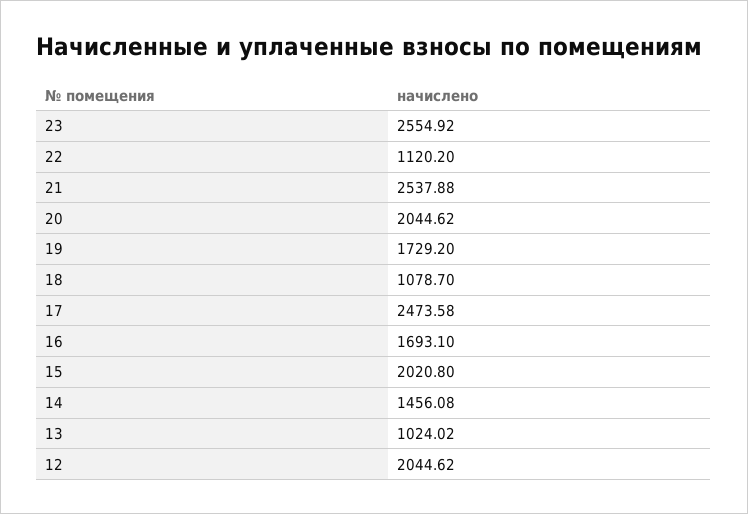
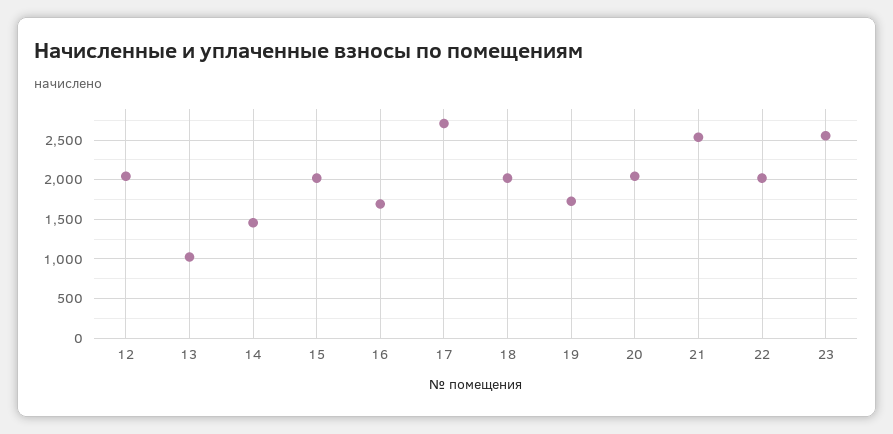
22: 1120.2 -> 2000
18: 1078.7 -> 2000
17: 2473.58 -> 2700

